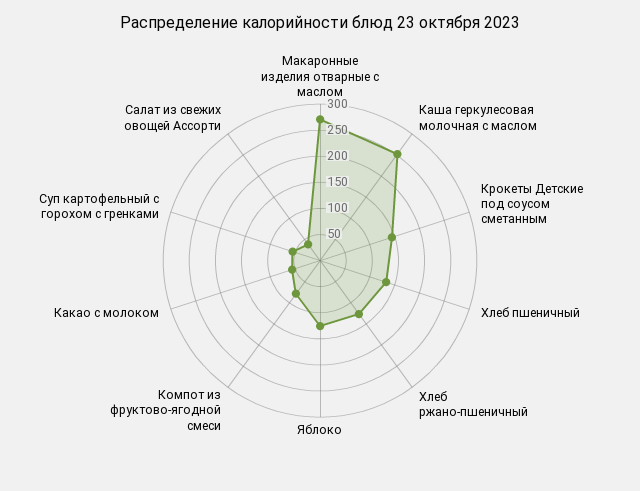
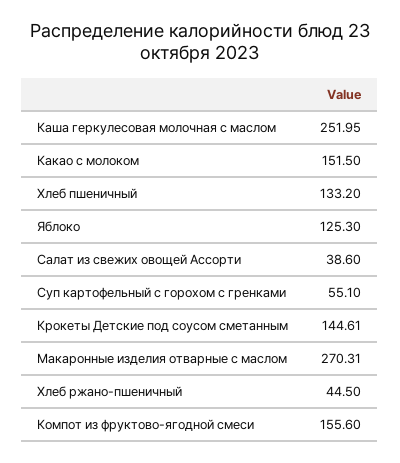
Хлеб ржано-пшеничный: 125 -> 44.5
Компот из фруктово-ягодной смеси: 75 -> 155.6
Какао с молоком: 50 -> 151.5

